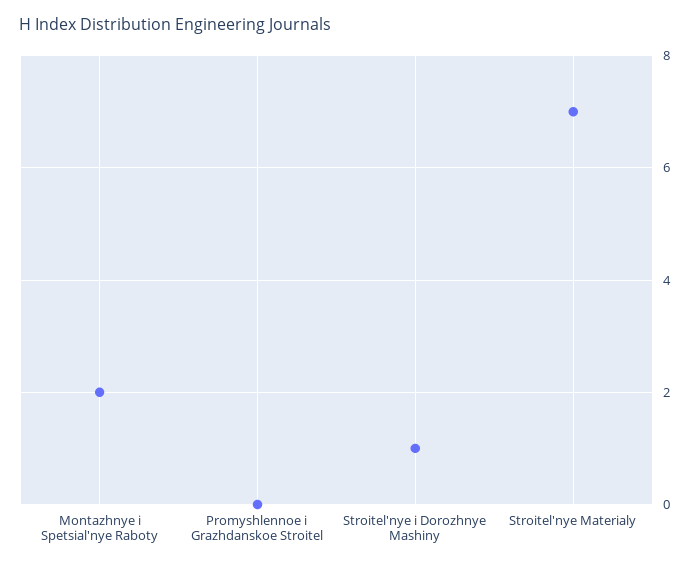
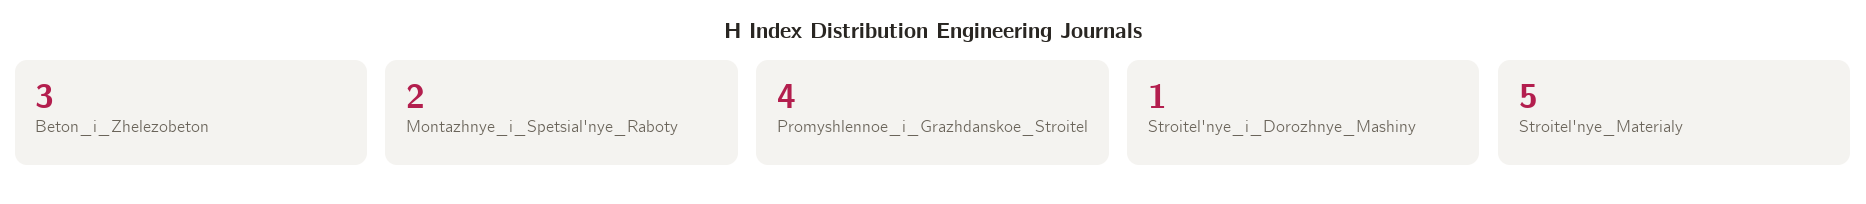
Promyshlennoe i Grazhdanskoe Stroitel: 0 -> 4
Stroitel'nye Materialy: 7 -> 5
Beton_i_Zhelezobeton: none -> 3

